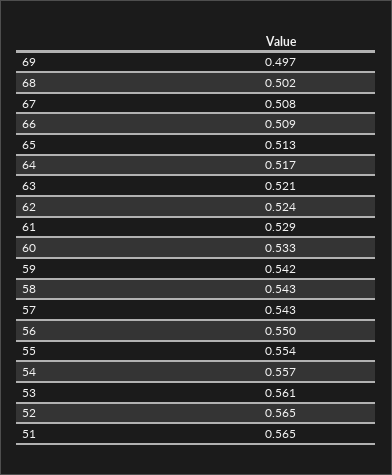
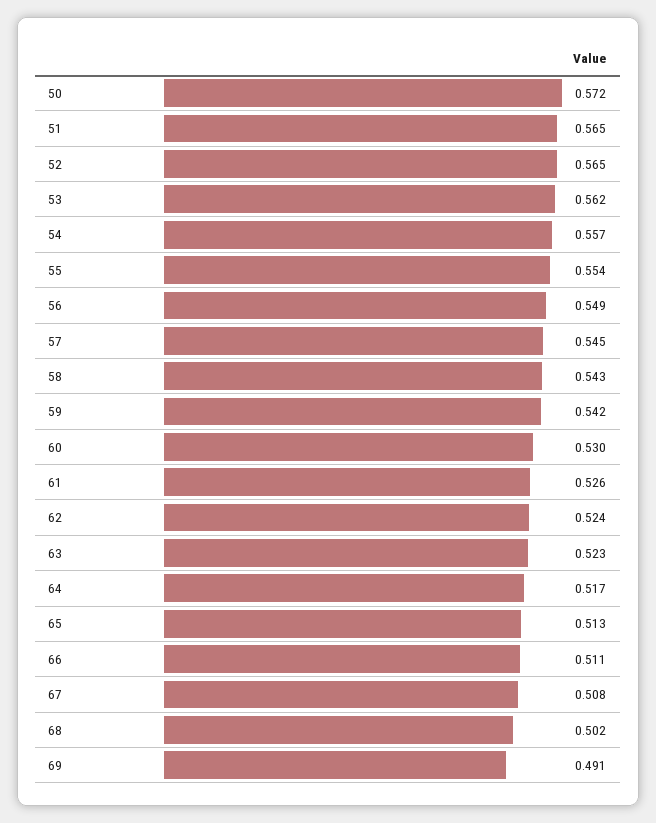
69: 0.497 -> 0.491
66: 0.509 -> 0.511
63: 0.521 -> 0.523
61: 0.529 -> 0.526
60: 0.533 -> 0.53
57: 0.543 -> 0.545
56: 0.55 -> 0.549
53: 0.561 -> 0.562
50: none -> 0.572

